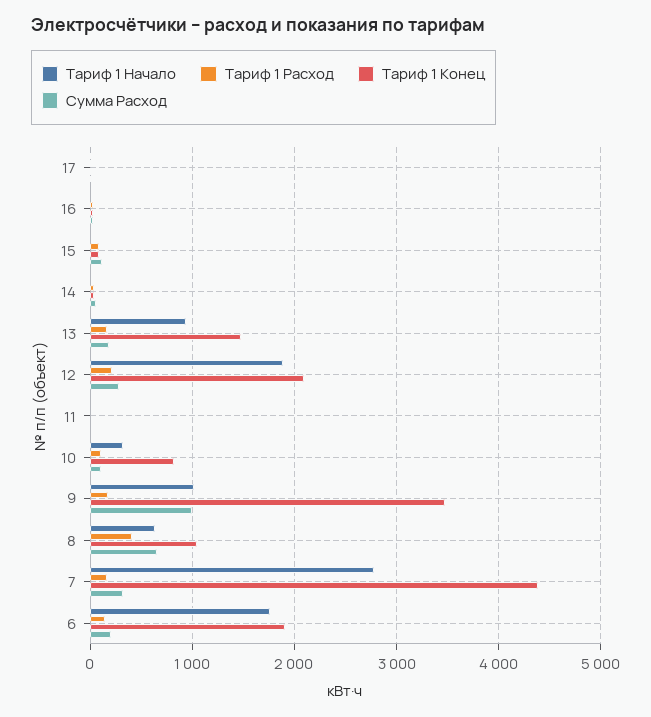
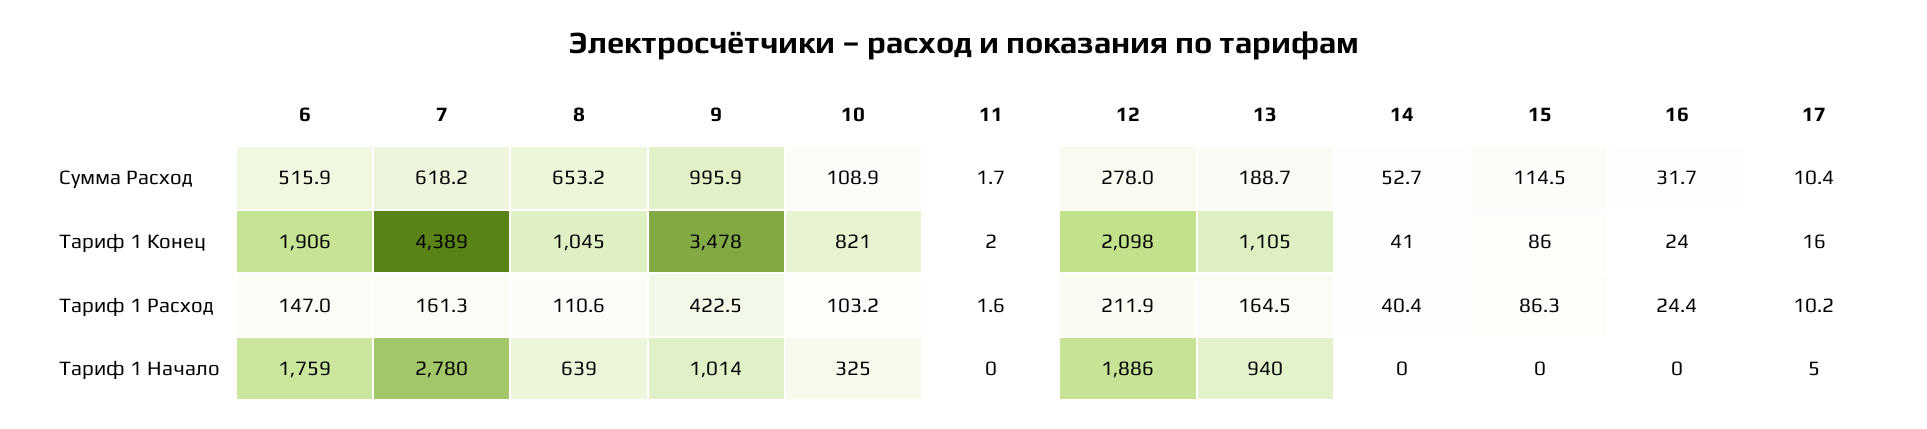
Тариф 1 Конец, 13: 1500 -> 1105
Тариф 1 Расход, 9: 200 -> 422.5
Тариф 1 Расход, 8: 400 -> 110.6
Сумма Расход, 7: 300 -> 618.2
Сумма Расход, 6: 200 -> 515.9

